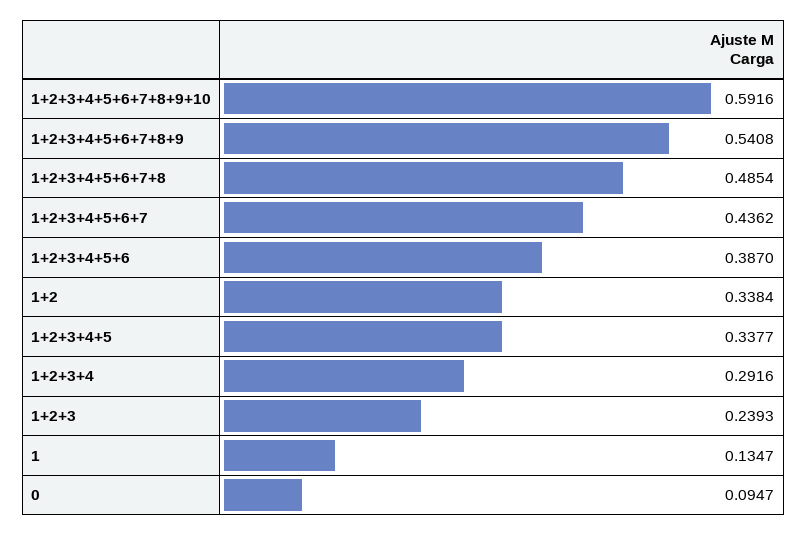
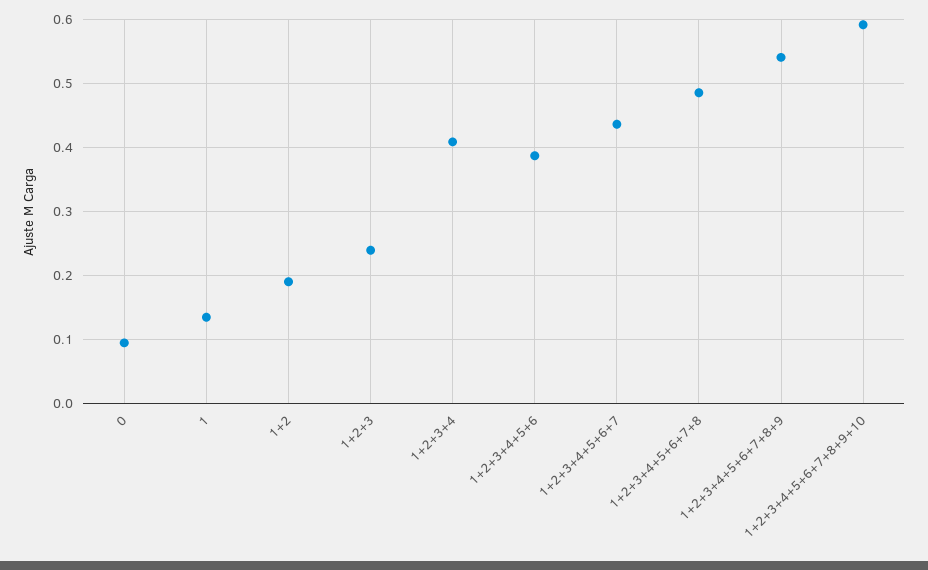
1+2: 0.3384 -> 0.19
1+2+3+4+5: 0.3377 -> none
1+2+3+4: 0.2916 -> 0.41

